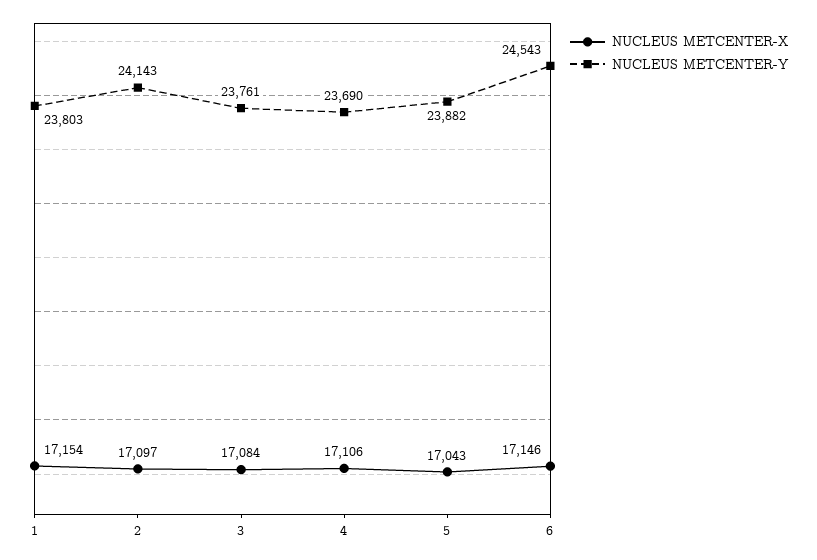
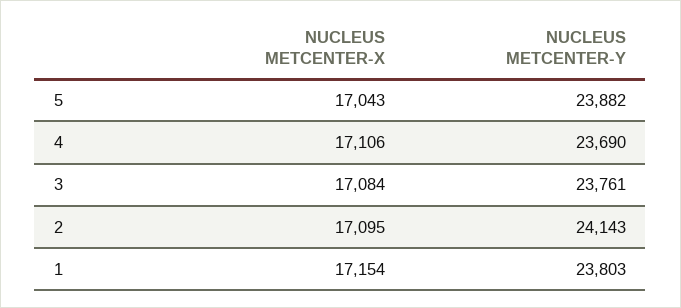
NUCLEUS METCENTER-X, 2: 17097 -> 17095
NUCLEUS METCENTER-X, 6: 17146 -> none
NUCLEUS METCENTER-Y, 6: 24543 -> none

